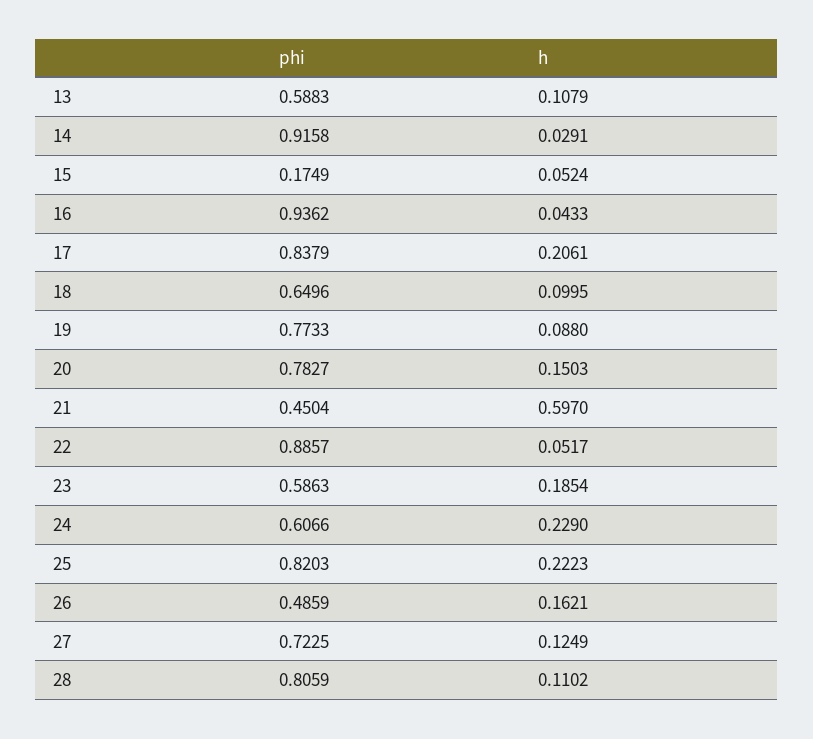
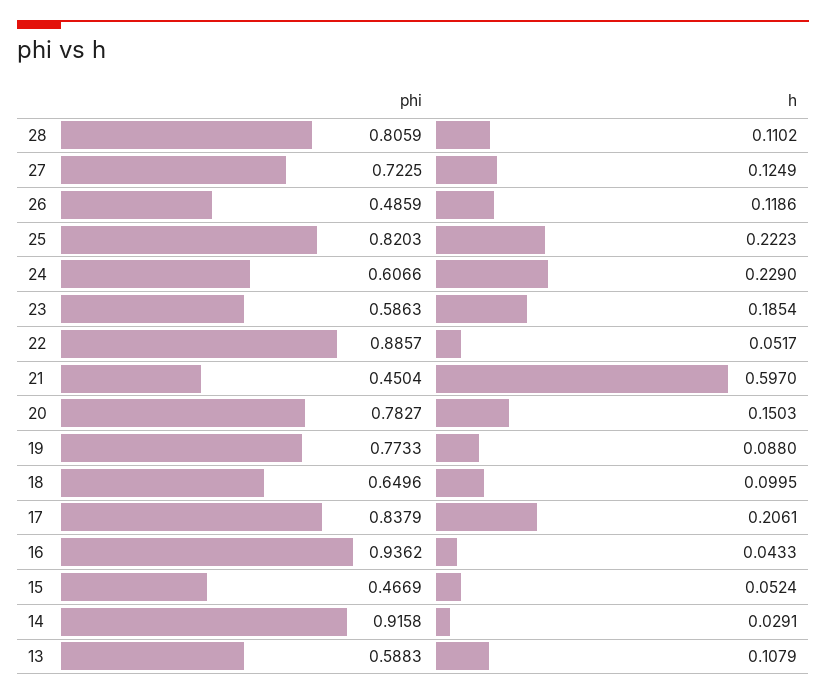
phi, 15: 0.1749 -> 0.4669
h, 26: 0.1621 -> 0.1186

